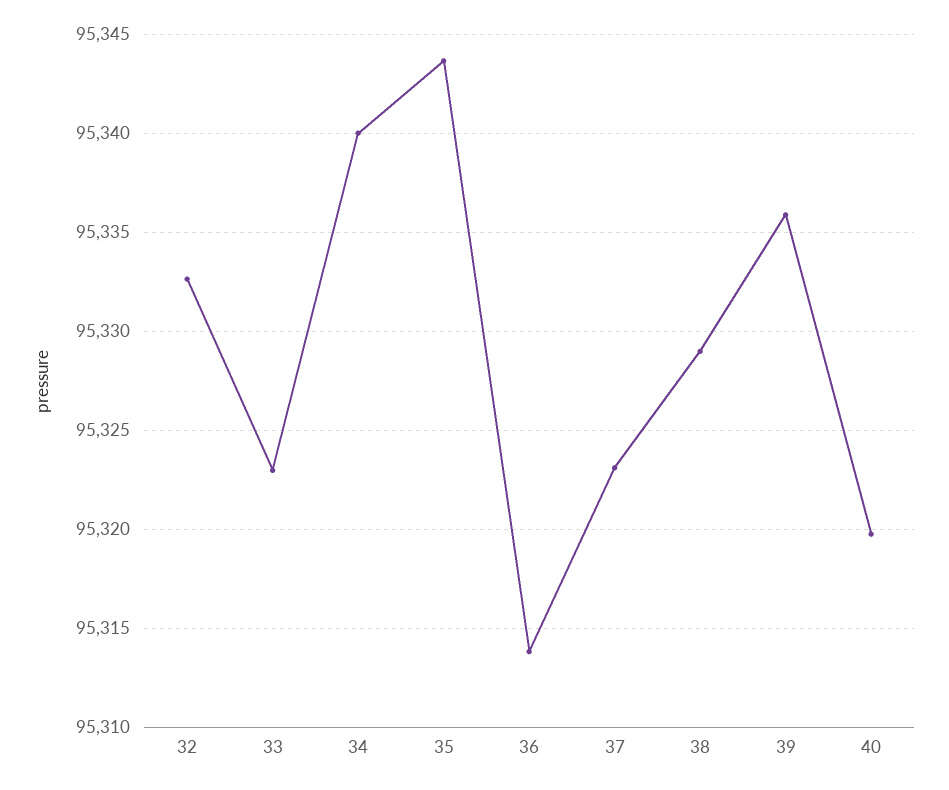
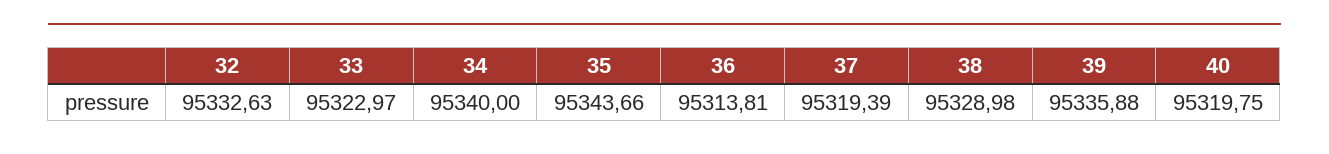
37: 95323 -> 95319.39

